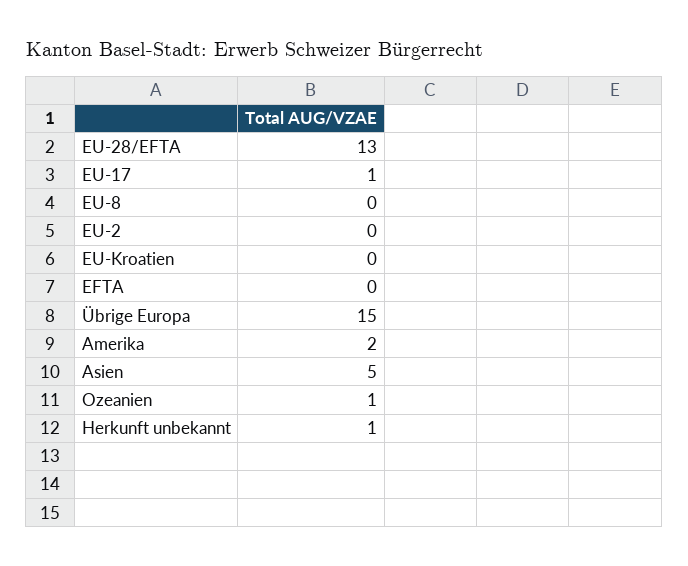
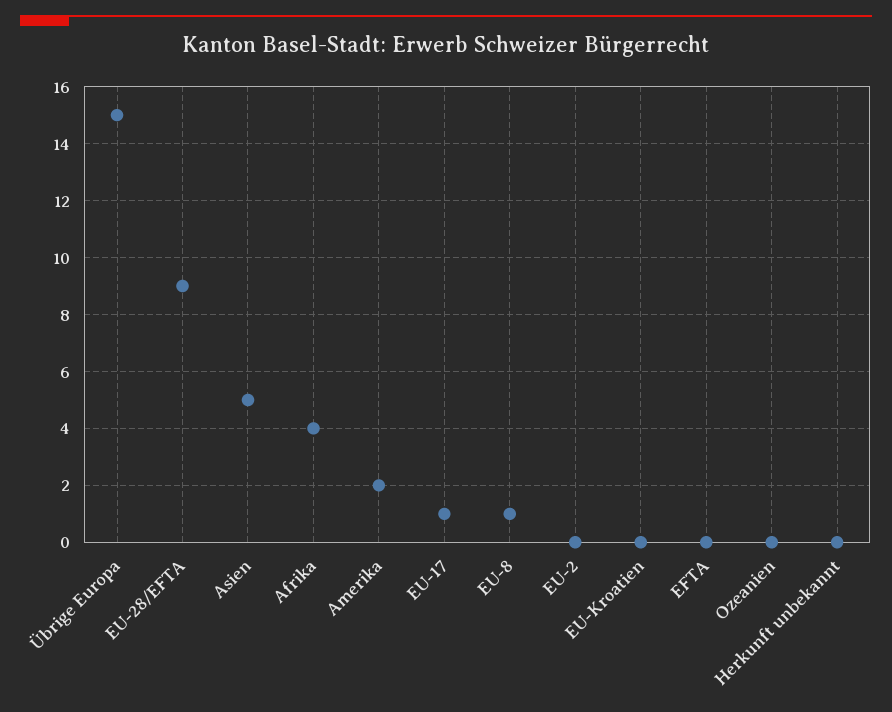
EU-28/EFTA: 13 -> 9
EU-8: 0 -> 1
Ozeanien: 1 -> 0
Herkunft unbekannt: 1 -> 0
Afrika: none -> 4

